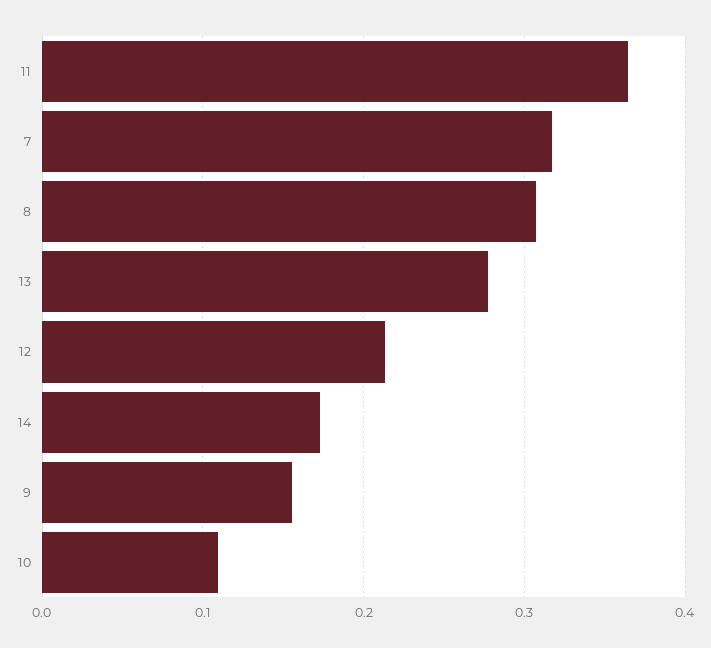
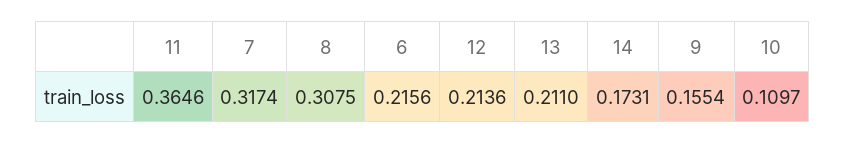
13: 0.28 -> 0.211
6: none -> 0.2156

